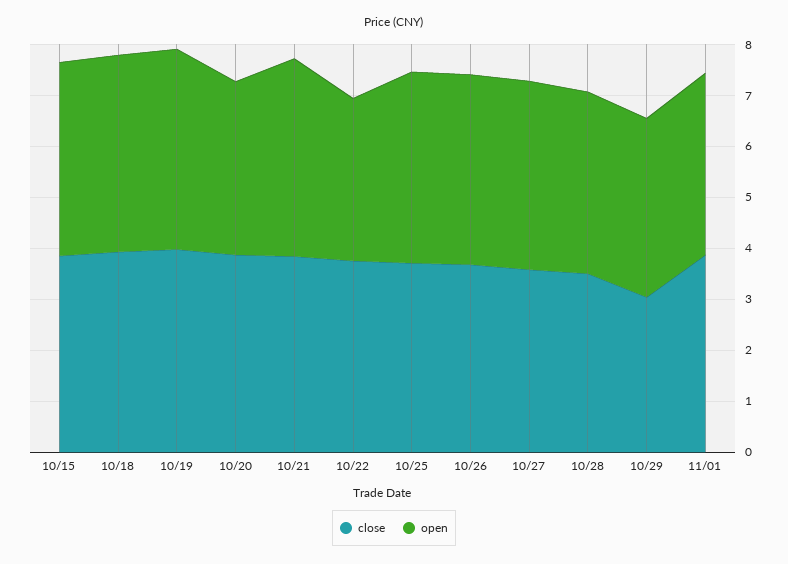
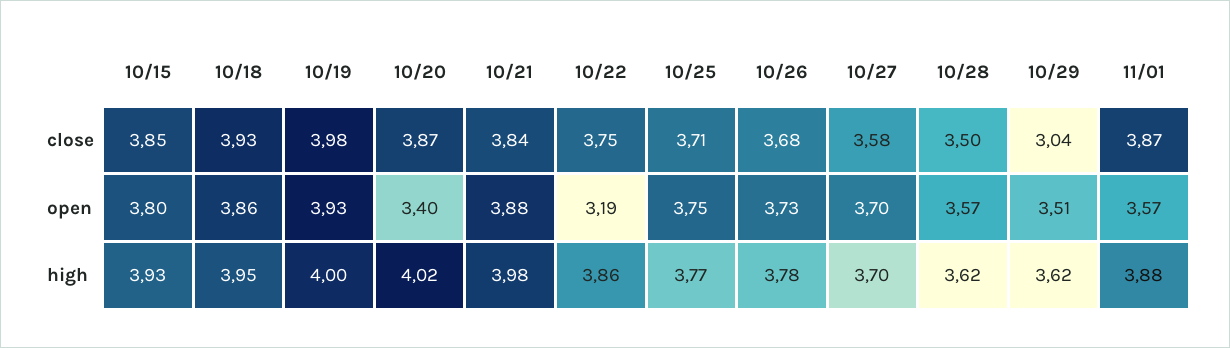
high, 10/15: none -> 3.93
high, 10/18: none -> 3.95
high, 10/19: none -> 4
high, 10/20: none -> 4.02
high, 10/21: none -> 3.98
high, 10/22: none -> 3.86
high, 10/25: none -> 3.77
high, 10/26: none -> 3.78
high, 10/27: none -> 3.7
high, 10/28: none -> 3.62
high, 10/29: none -> 3.62
high, 11/01: none -> 3.88

